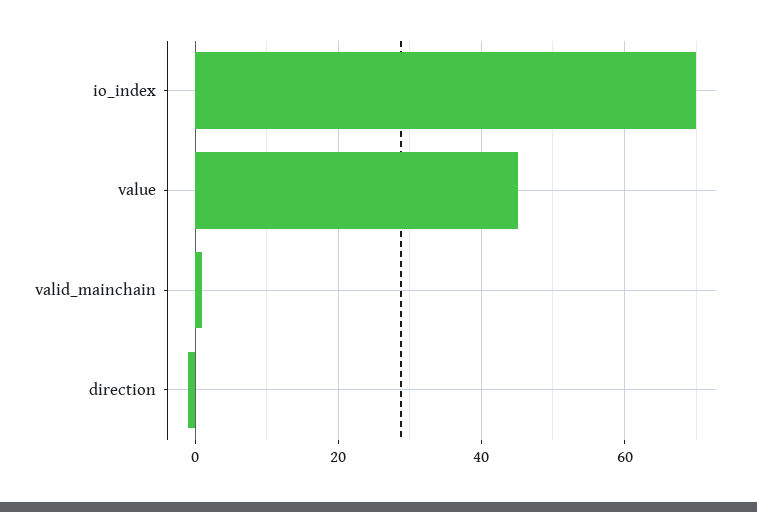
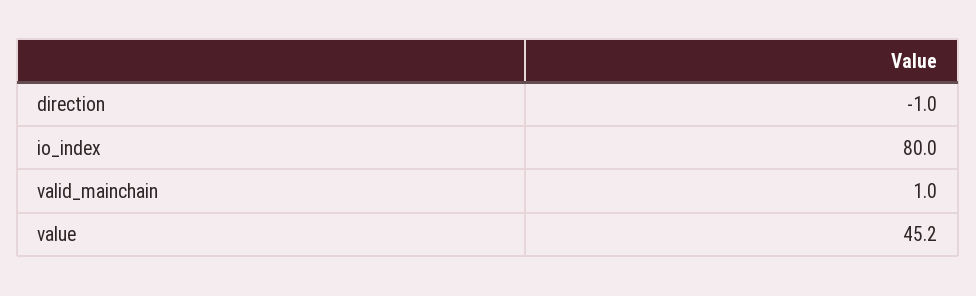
io_index: 70 -> 80

